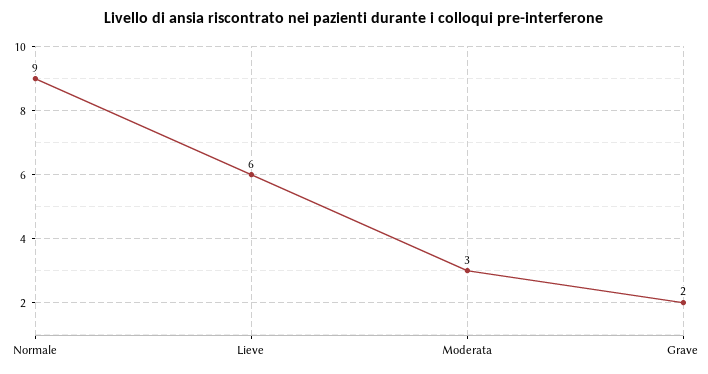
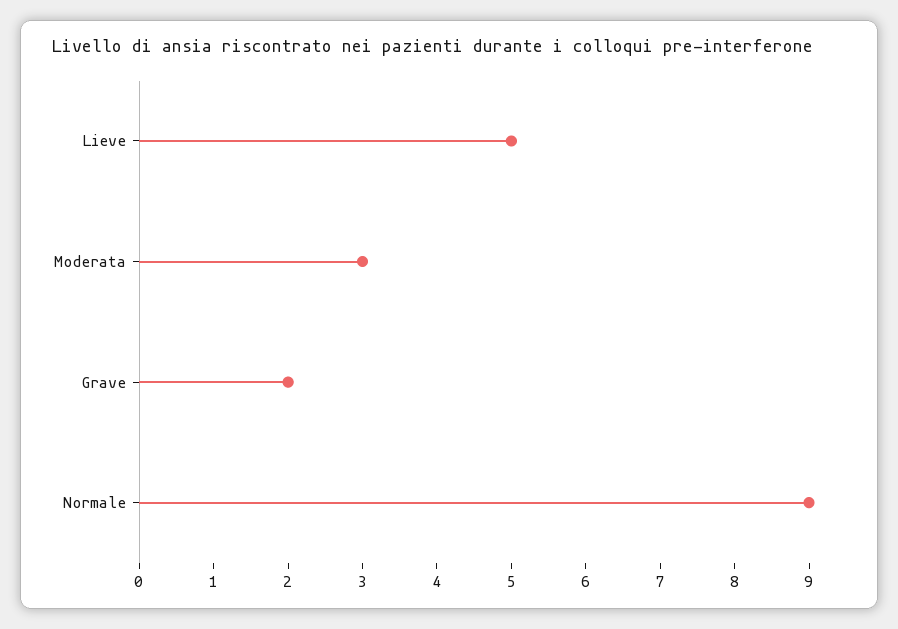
Lieve: 6 -> 5

